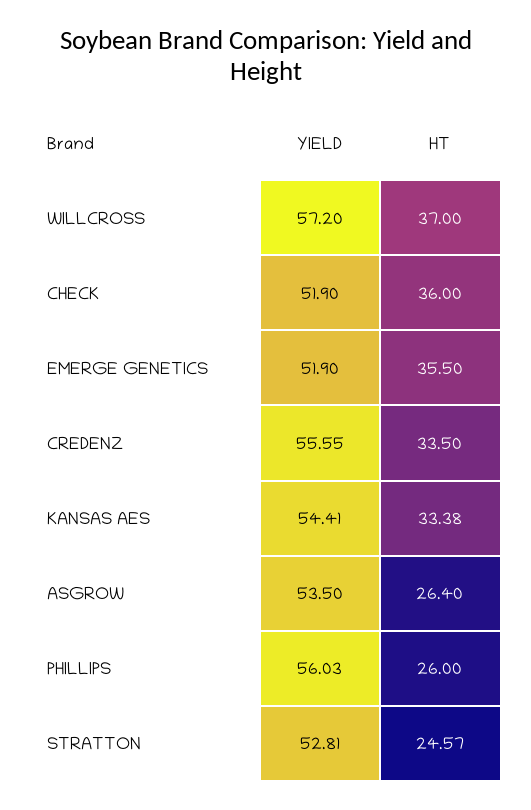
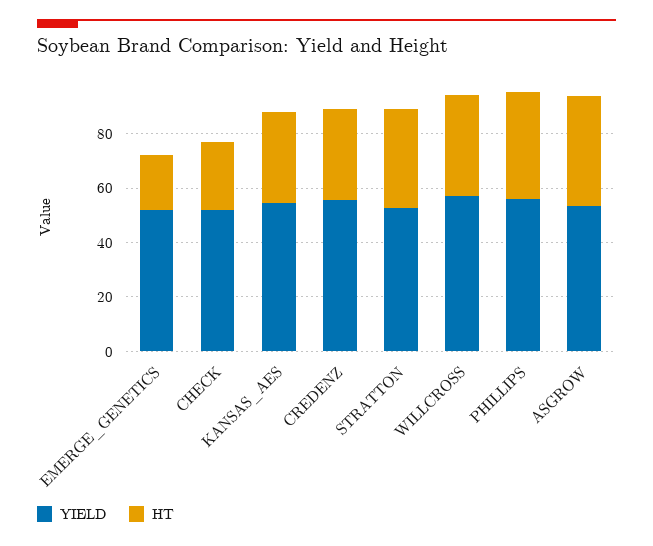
HT, CHECK: 36 -> 25
HT, EMERGE GENETICS: 35.5 -> 20
HT, ASGROW: 26.4 -> 40
HT, PHILLIPS: 26 -> 40
HT, STRATTON: 24.57 -> 35

